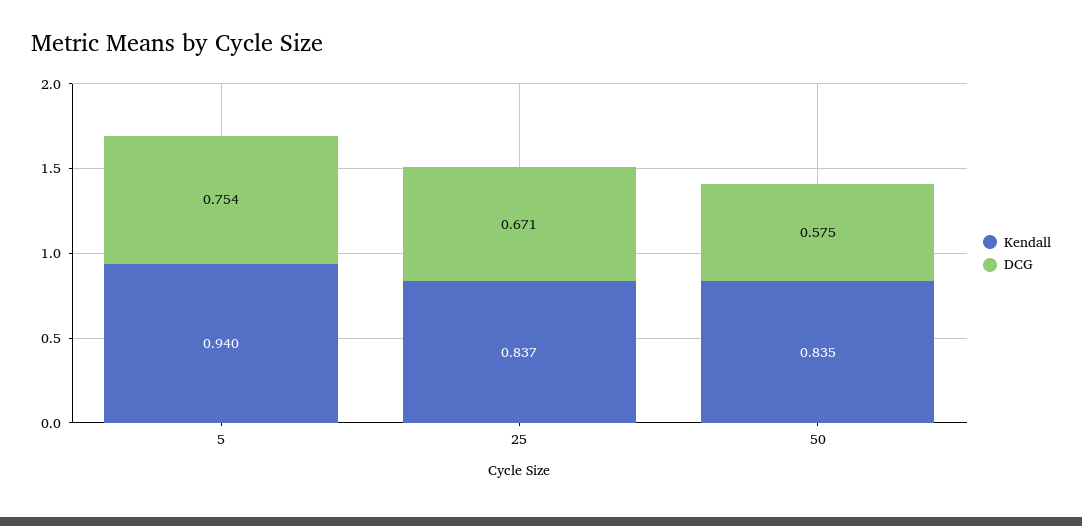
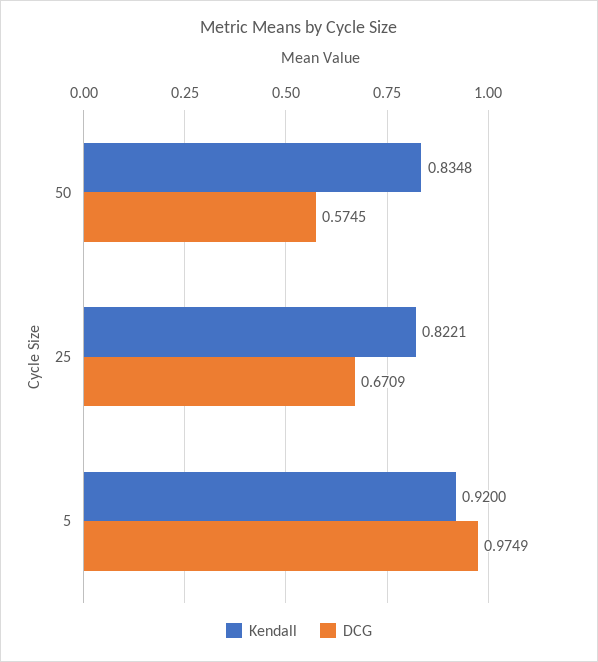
Kendall, 5: 0.94 -> 0.92
DCG, 5: 0.754 -> 0.9749
Kendall, 25: 0.837 -> 0.8221

